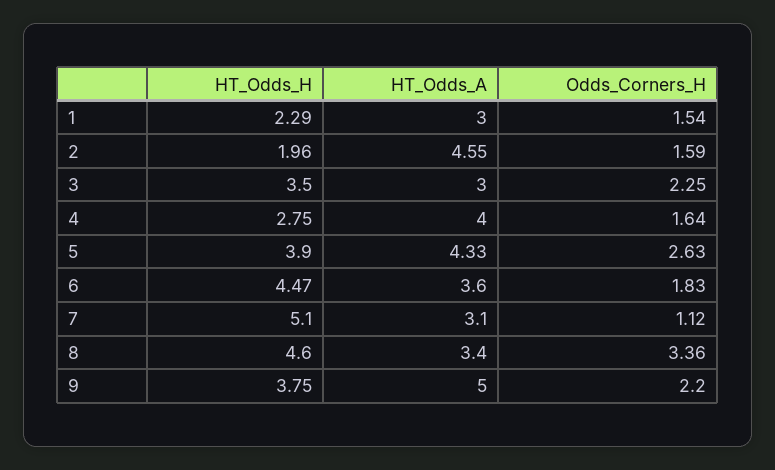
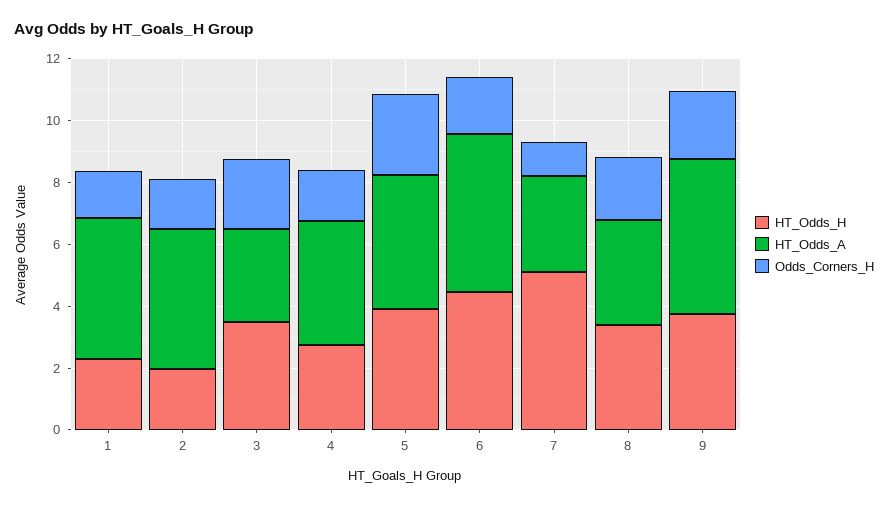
HT_Odds_A, 1: 3 -> 4.5
HT_Odds_A, 6: 3.6 -> 5
HT_Odds_H, 8: 4.6 -> 3.5
Odds_Corners_H, 8: 3.36 -> 2

